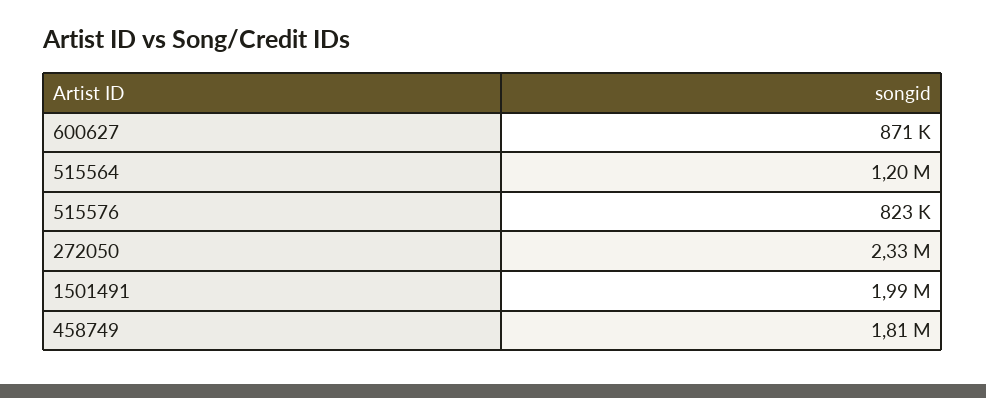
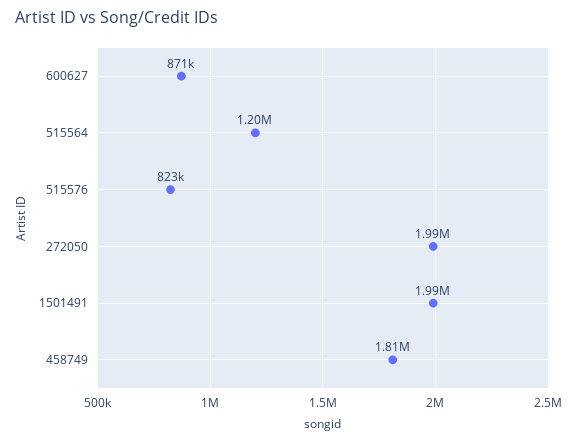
272050: 2330000 -> 1990000

